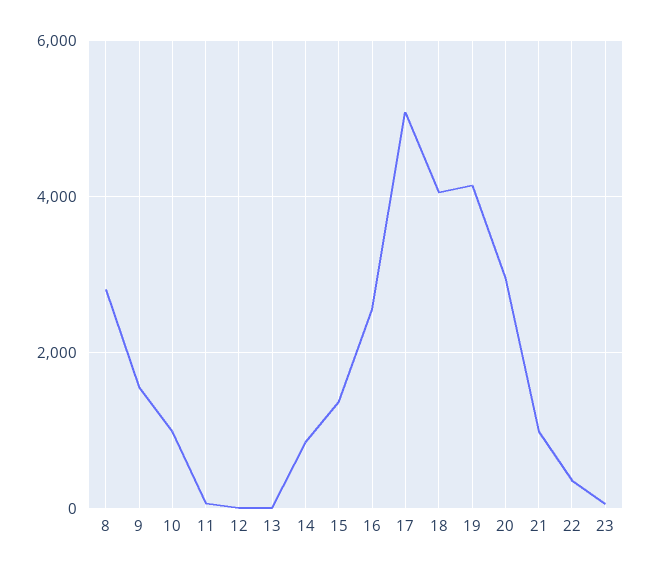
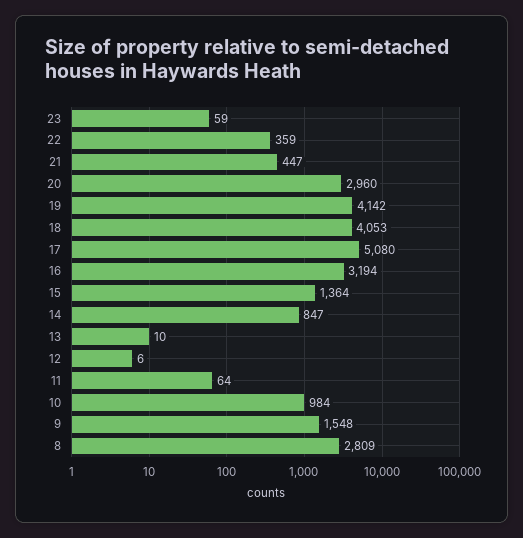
16: 2600 -> 3194
21: 1000 -> 447

